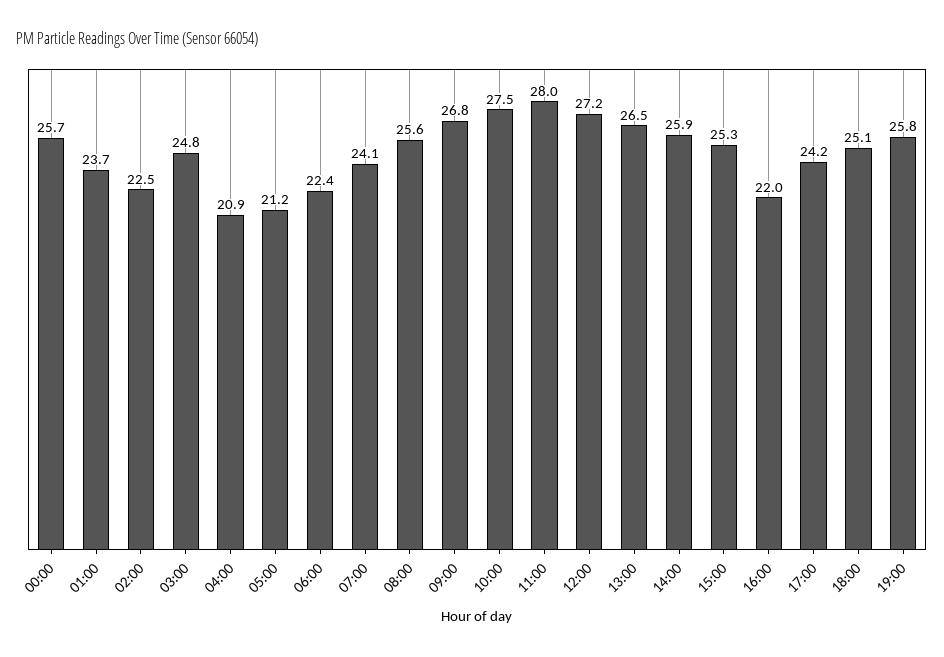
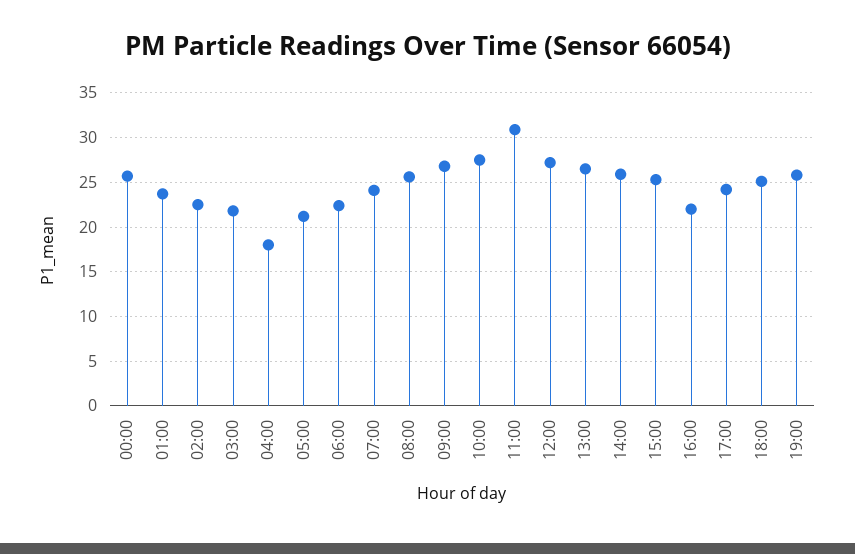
03:00: 24.8 -> 22
04:00: 20.9 -> 18
11:00: 28 -> 31

